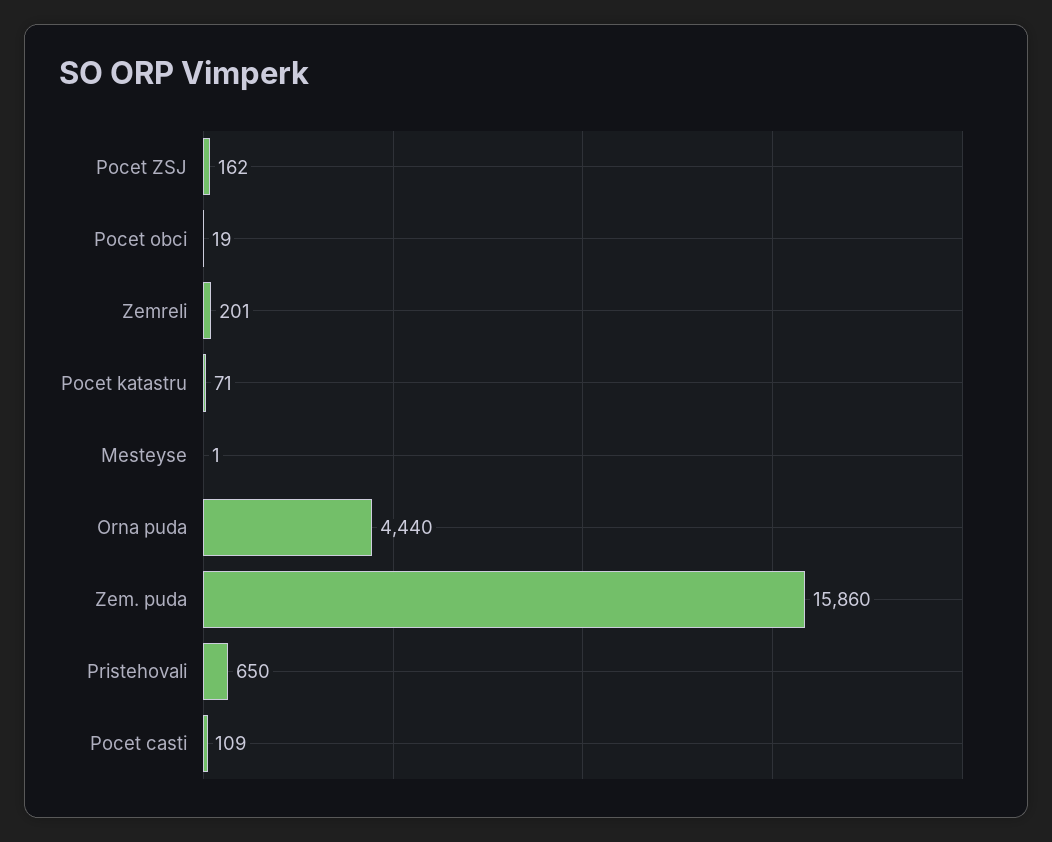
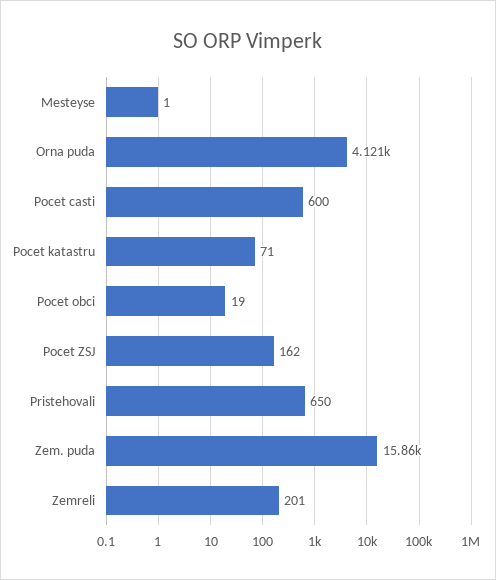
Orna puda: 4440 -> 4121
Pocet casti: 109 -> 600

